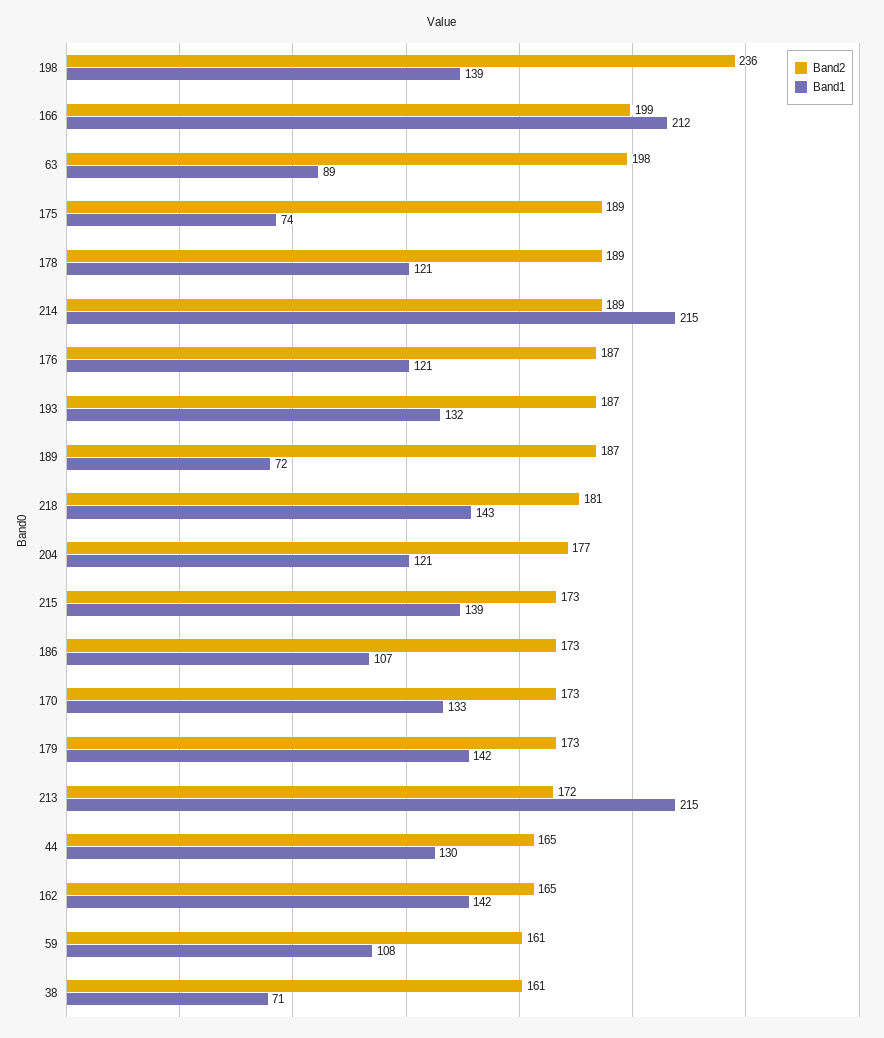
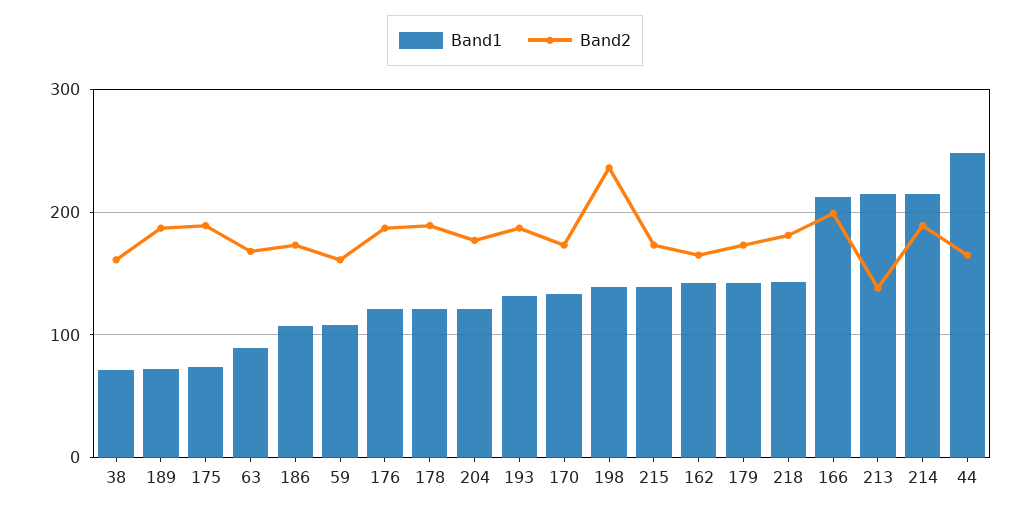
Band2, 63: 198 -> 170
Band2, 213: 172 -> 140
Band1, 44: 130 -> 250

